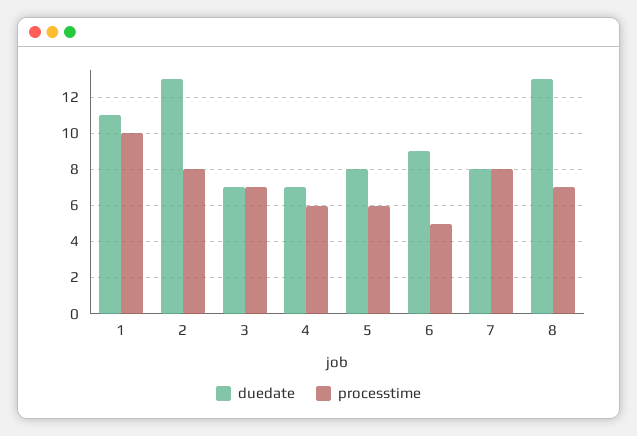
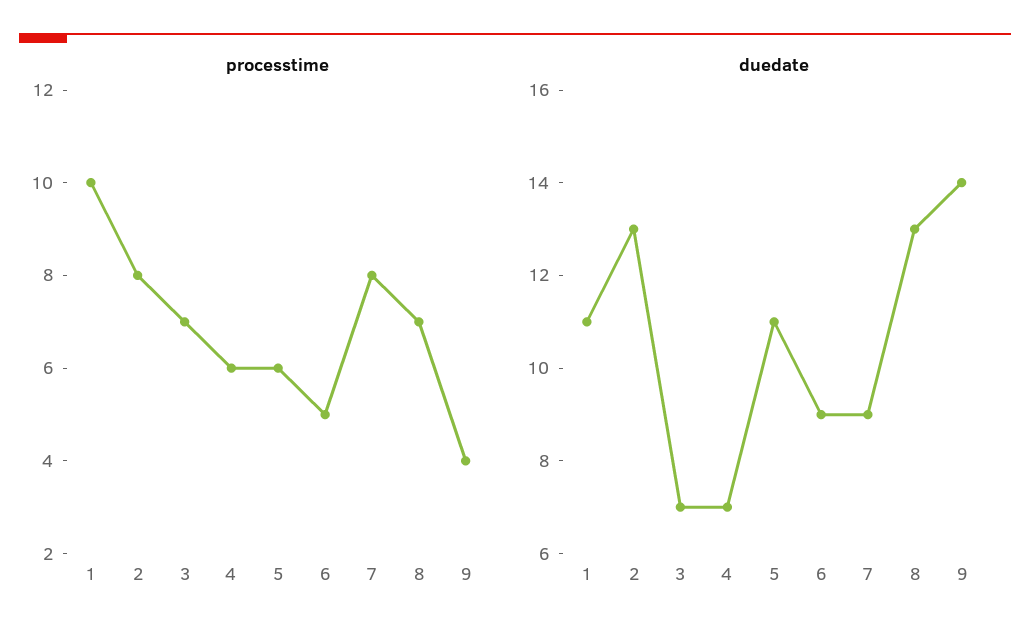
duedate, 5: 8 -> 11
duedate, 7: 8 -> 9
processtime, 9: none -> 4
duedate, 9: none -> 14

